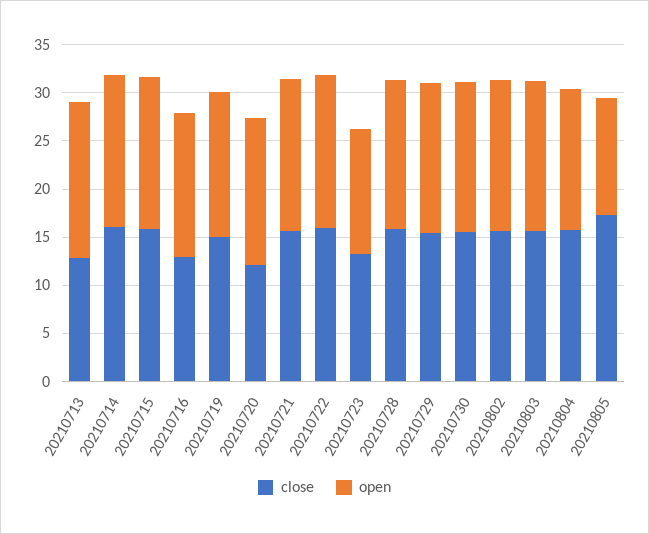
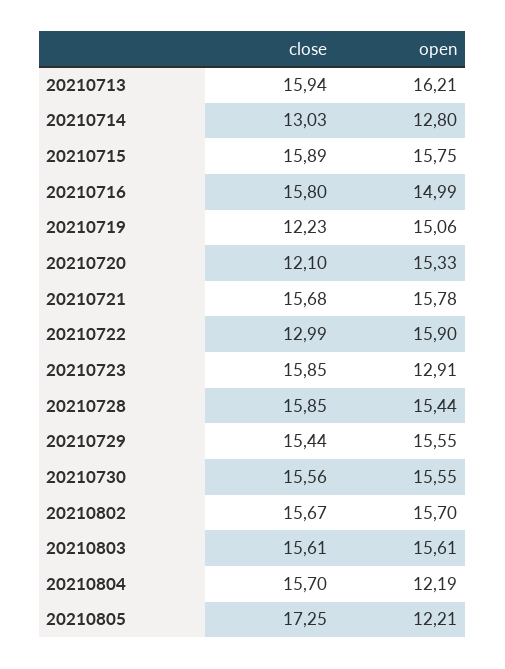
close, 20210713: 13 -> 15.94
close, 20210714: 16 -> 13.03
open, 20210714: 16 -> 12.8
close, 20210716: 13 -> 15.8
close, 20210719: 15 -> 12.23
close, 20210722: 16 -> 12.99
close, 20210723: 13 -> 15.85
open, 20210804: 15 -> 12.19

